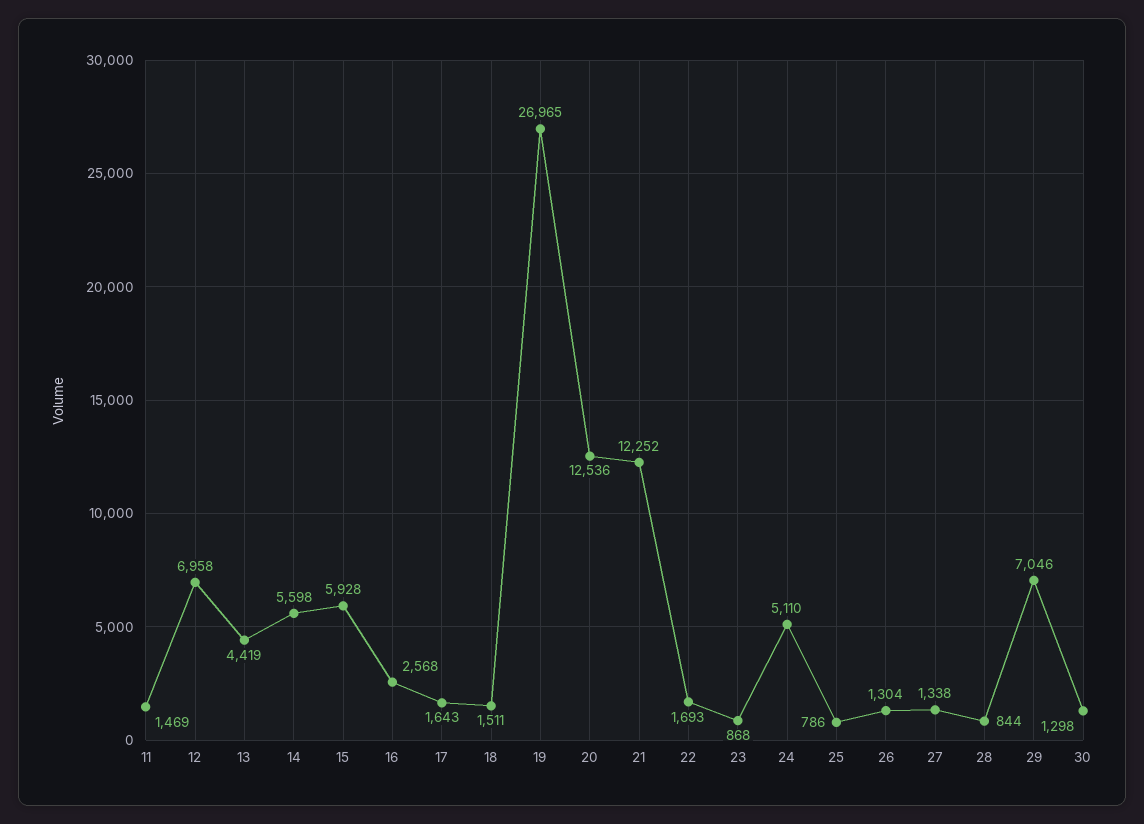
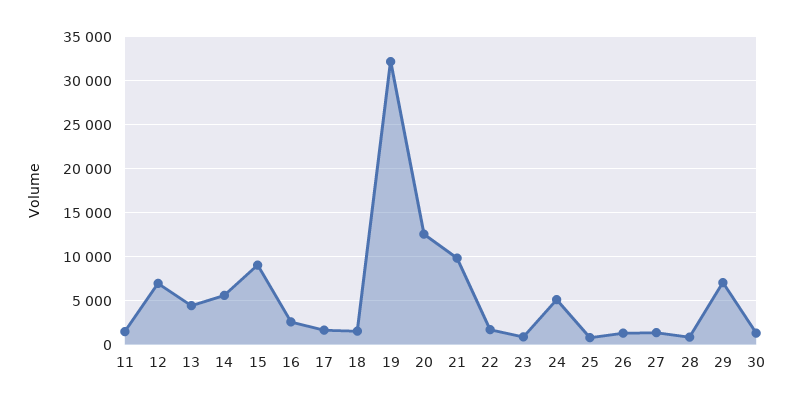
15: 5928 -> 9000
19: 26965 -> 32000
21: 12252 -> 10000

